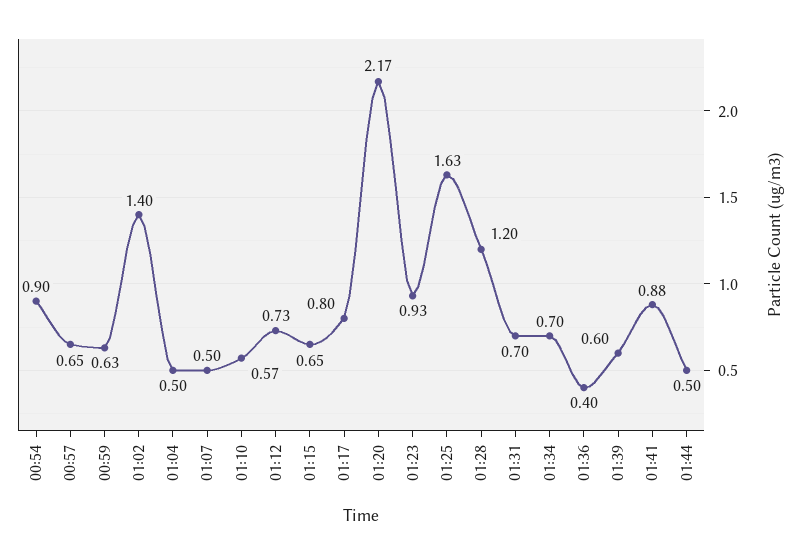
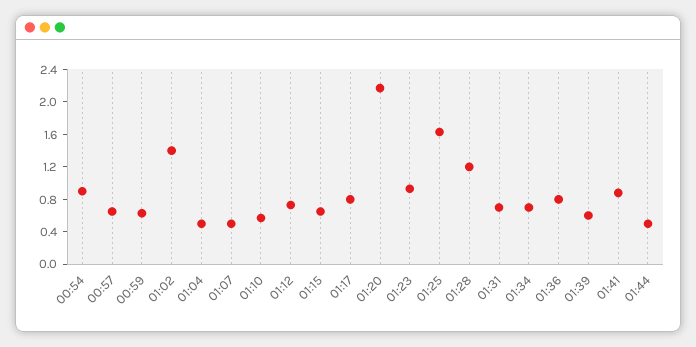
01:36: 0.4 -> 0.8

